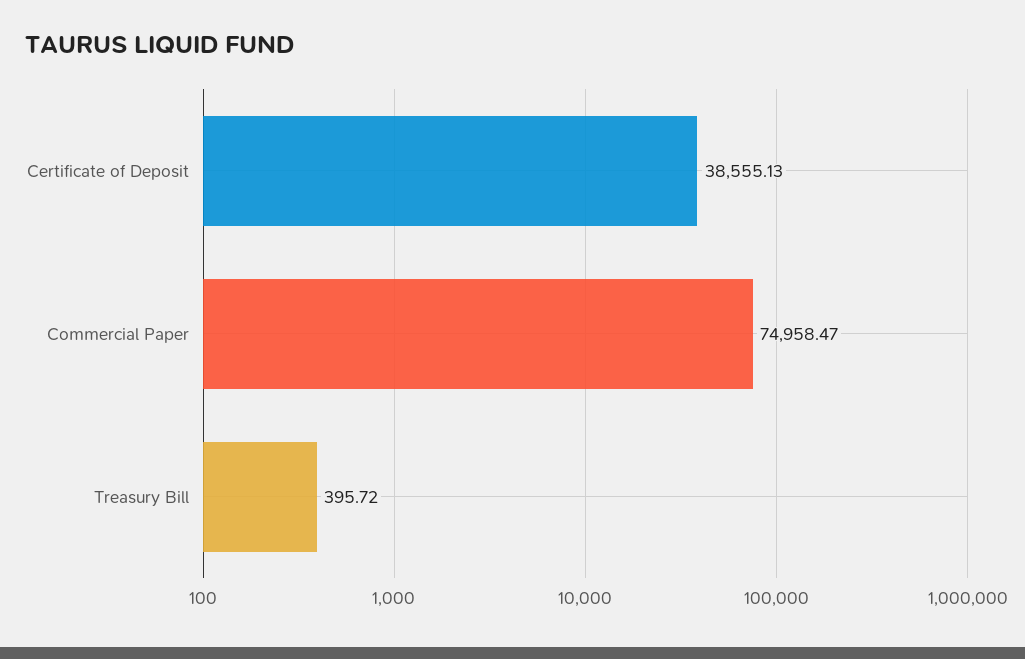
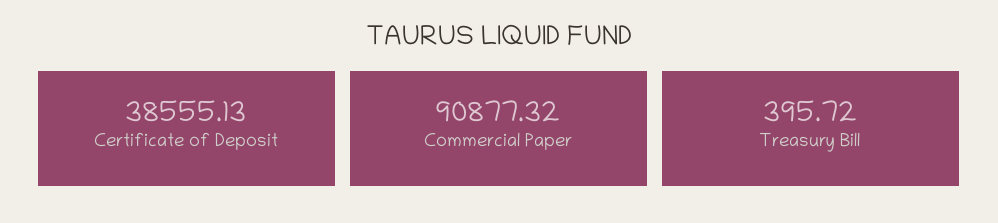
Commercial Paper: 74958.47 -> 90877.32

